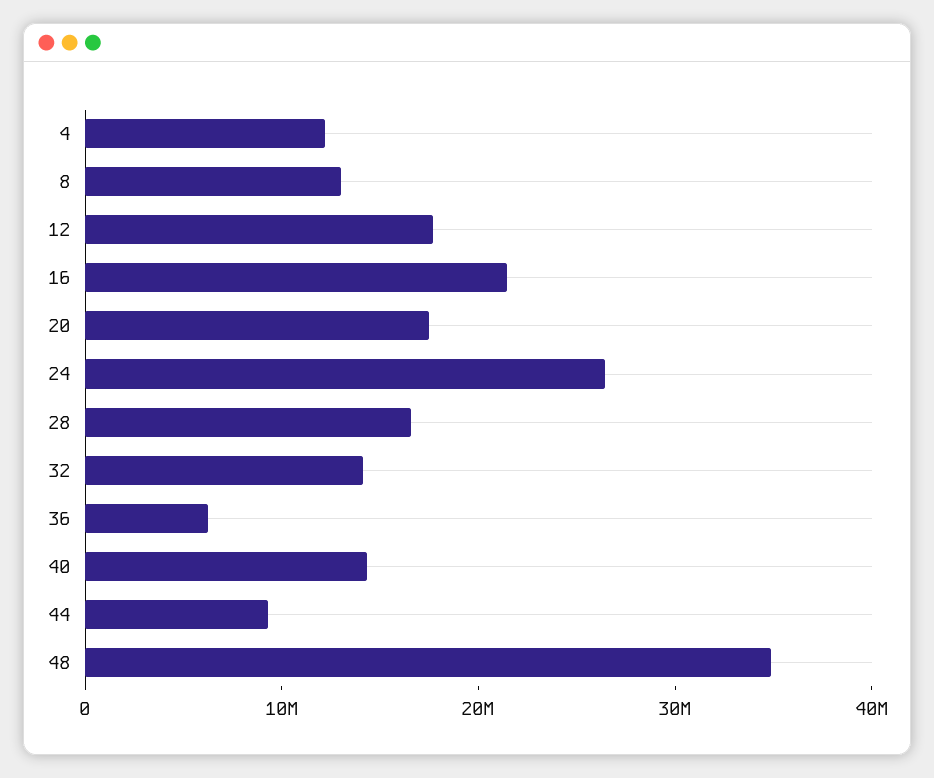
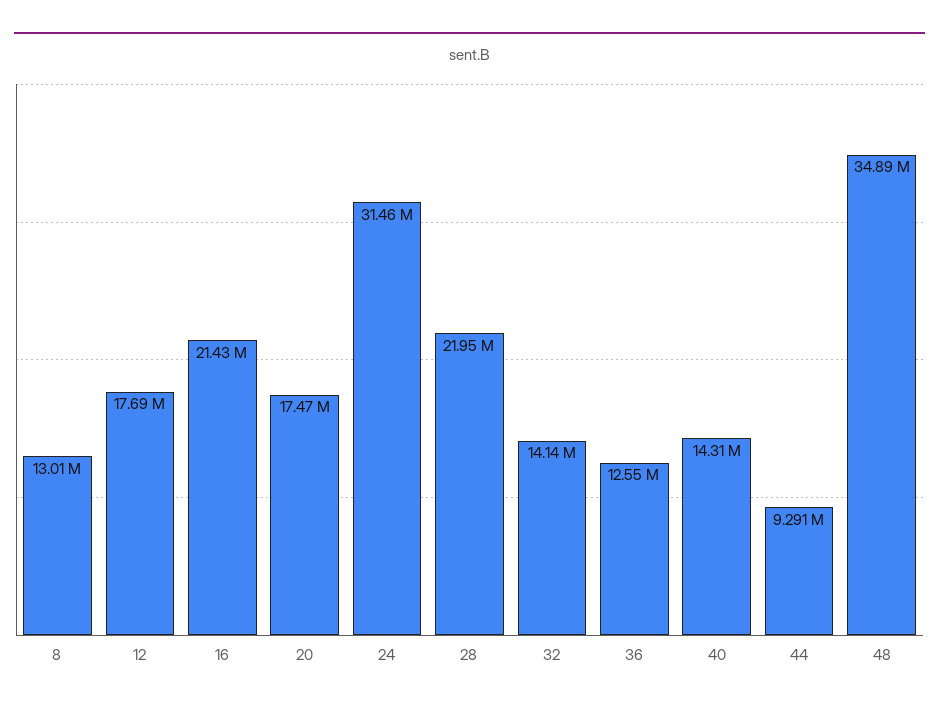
4: 12000000 -> none
24: 26000000 -> 31460000
28: 16000000 -> 21950000
36: 6000000 -> 12550000

